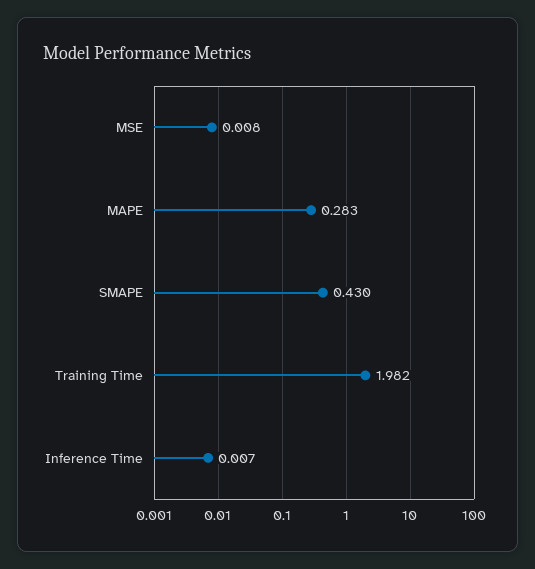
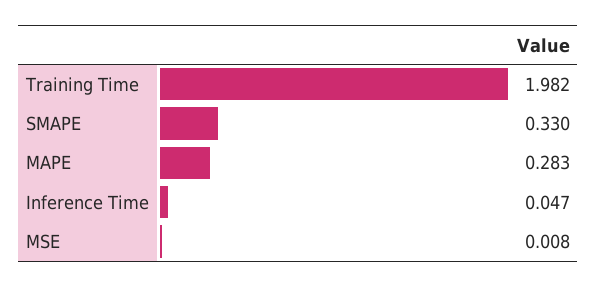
SMAPE: 0.43 -> 0.33
Inference Time: 0.007 -> 0.047

